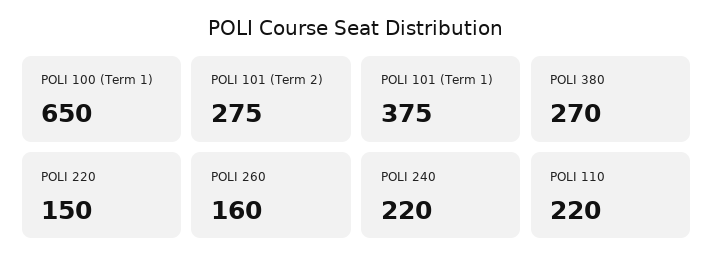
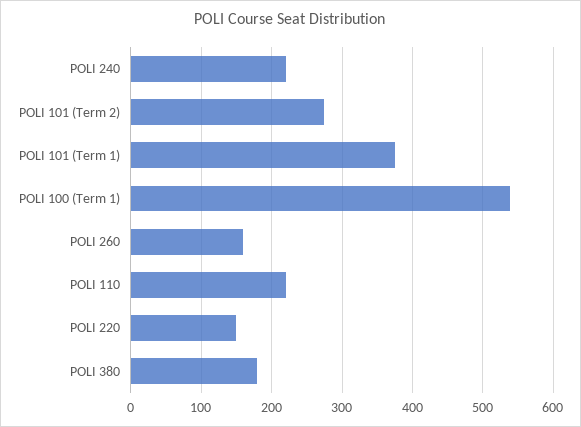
POLI 100 (Term 1): 650 -> 540
POLI 380: 270 -> 180

